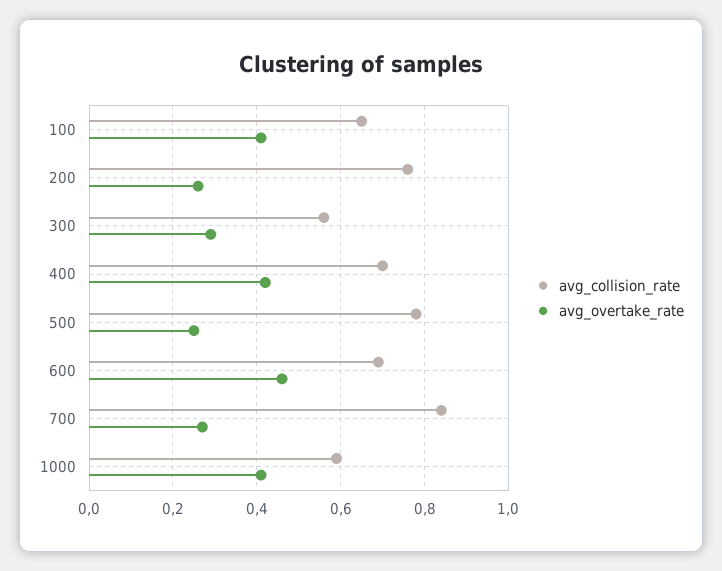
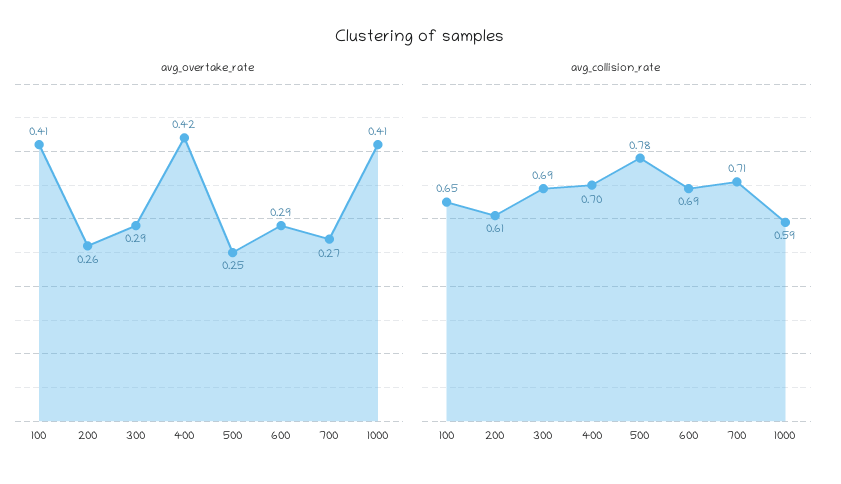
avg_collision_rate, 200: 0.75 -> 0.61
avg_collision_rate, 300: 0.55 -> 0.69
avg_overtake_rate, 600: 0.45 -> 0.29
avg_collision_rate, 700: 0.85 -> 0.71

